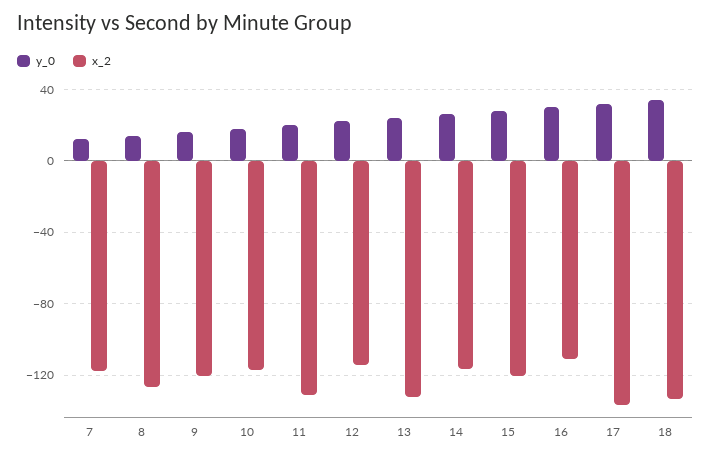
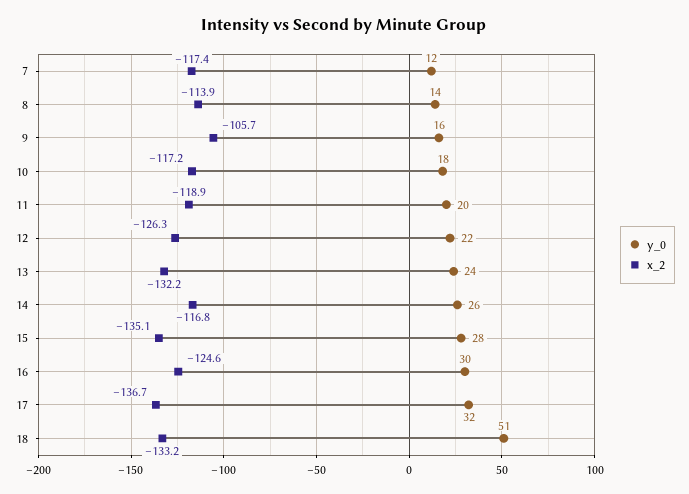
x_2, 8: -125 -> -113.9
x_2, 9: -120 -> -105.7
x_2, 11: -130 -> -118.9
x_2, 12: -115 -> -126.3
x_2, 15: -120 -> -135.1
x_2, 16: -110 -> -124.6
y_0, 18: 35 -> 51

